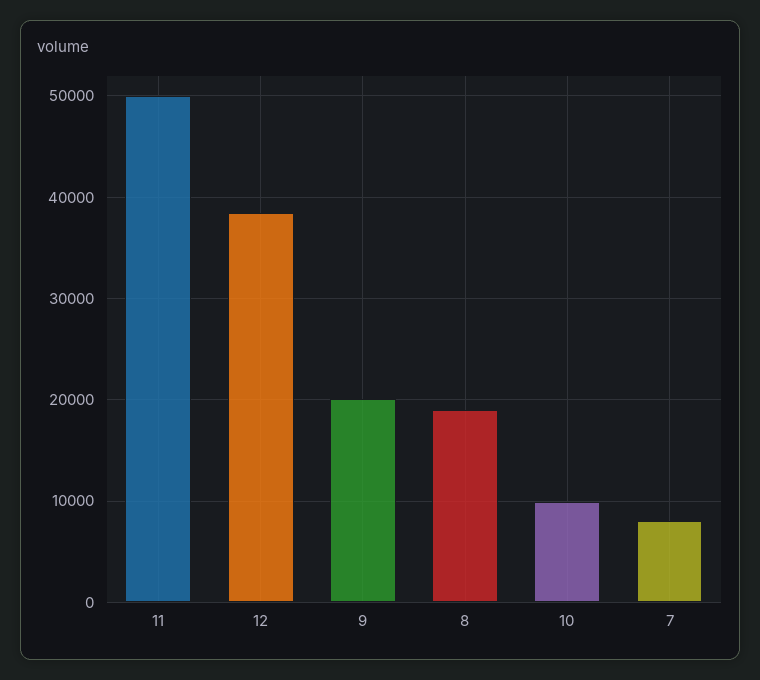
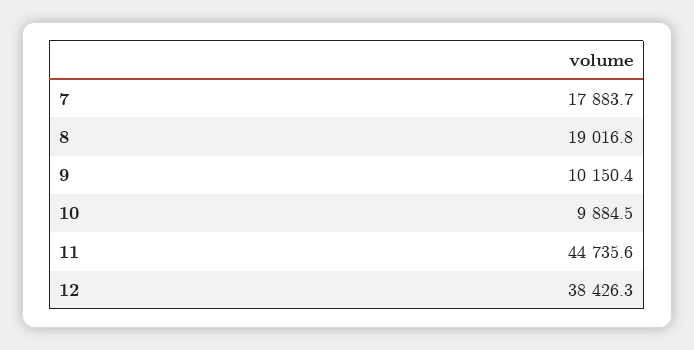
11: 50000 -> 44735.6
9: 20000 -> 10150.4
7: 8000 -> 17883.7

